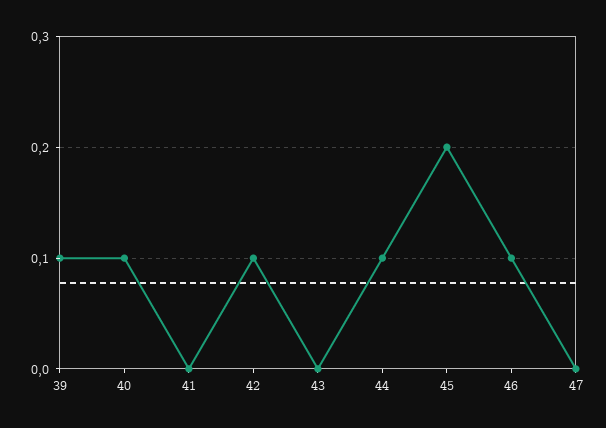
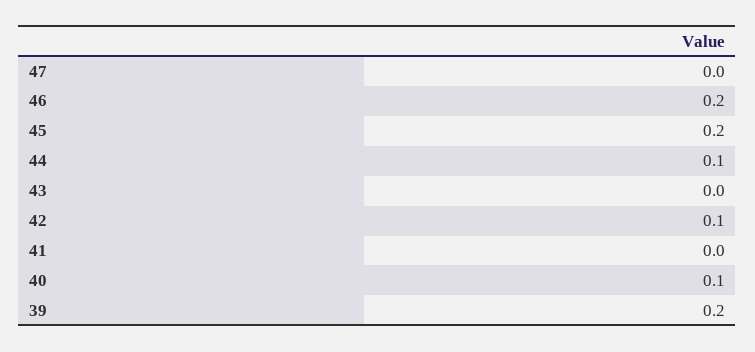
39: 0.1 -> 0.2
46: 0.1 -> 0.2

